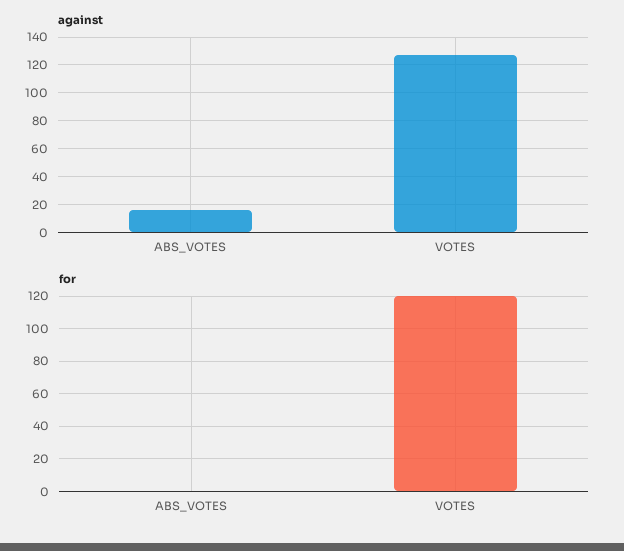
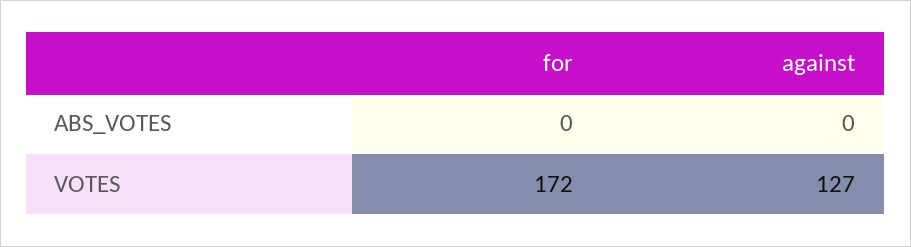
against, ABS_VOTES: 15 -> 0
for, VOTES: 120 -> 172

